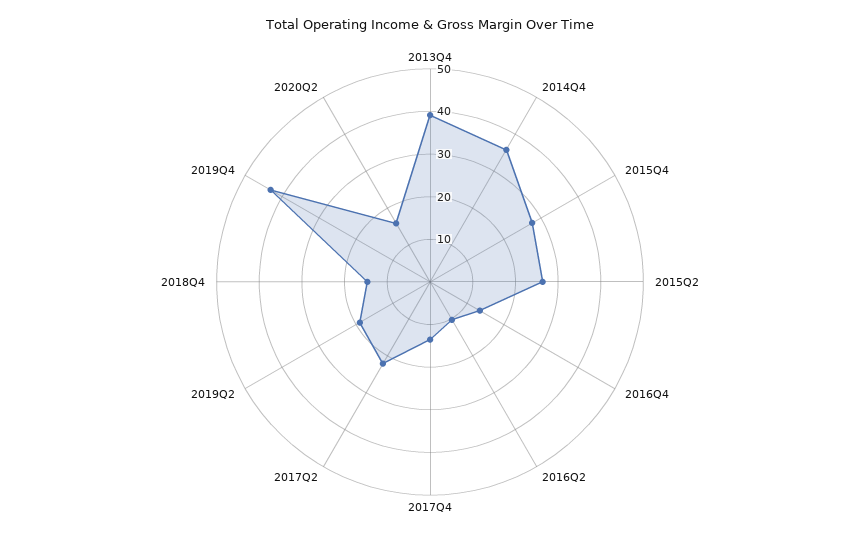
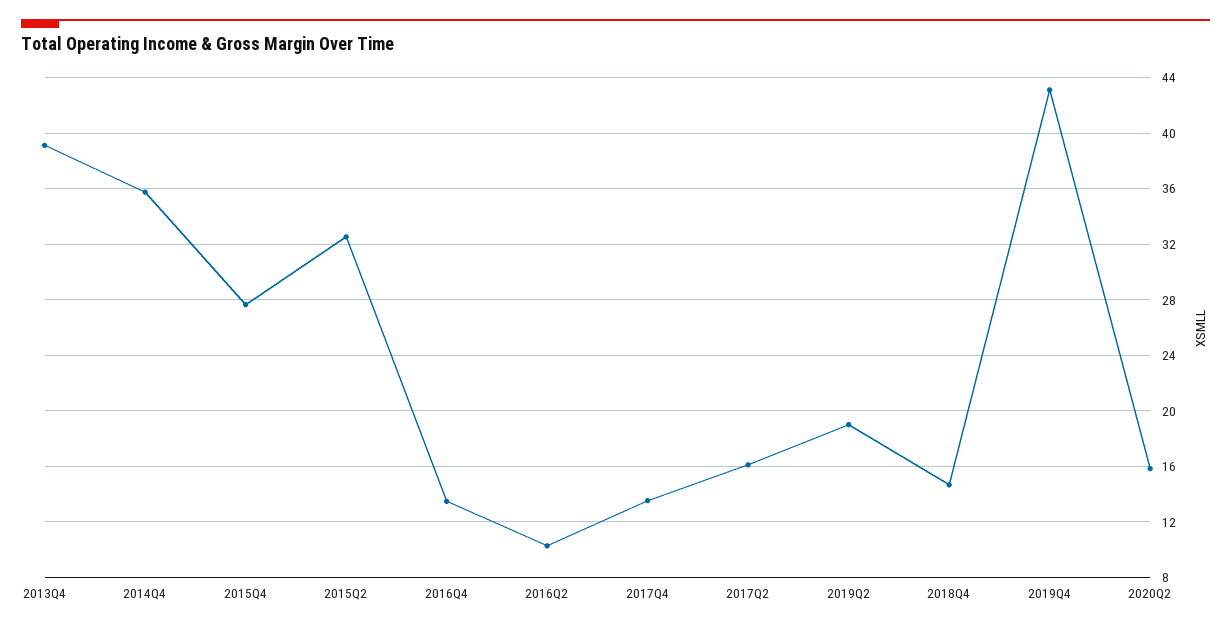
2015Q2: 26 -> 32.5
2017Q2: 22 -> 16

